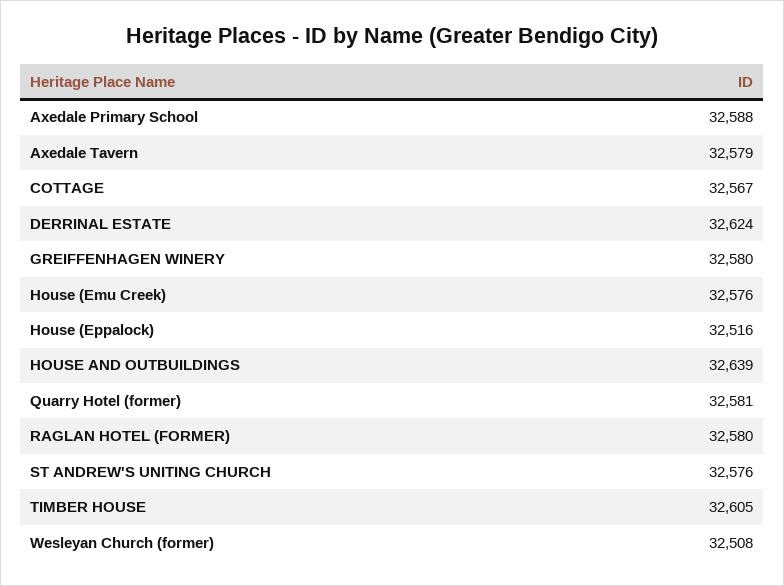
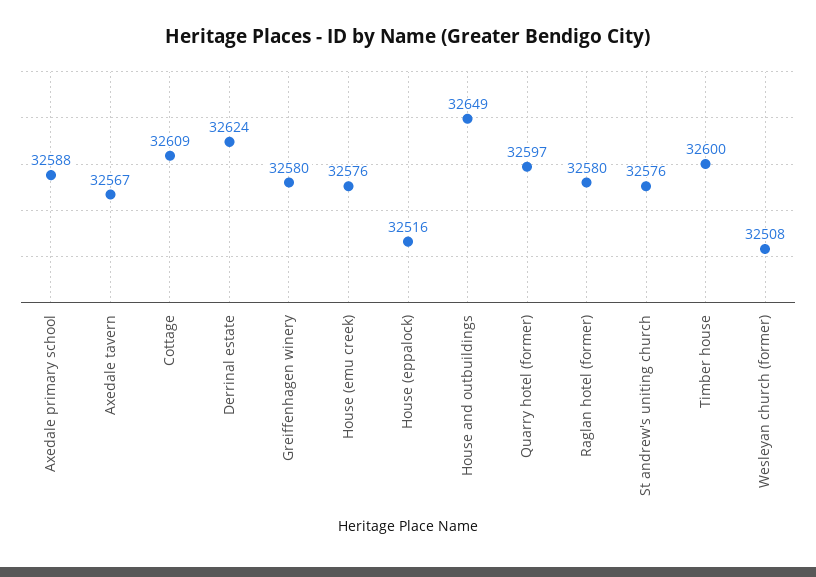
Axedale Tavern: 32579 -> 32567
COTTAGE: 32567 -> 32609
HOUSE AND OUTBUILDINGS: 32639 -> 32649
Quarry Hotel (former): 32581 -> 32597
TIMBER HOUSE: 32605 -> 32600

